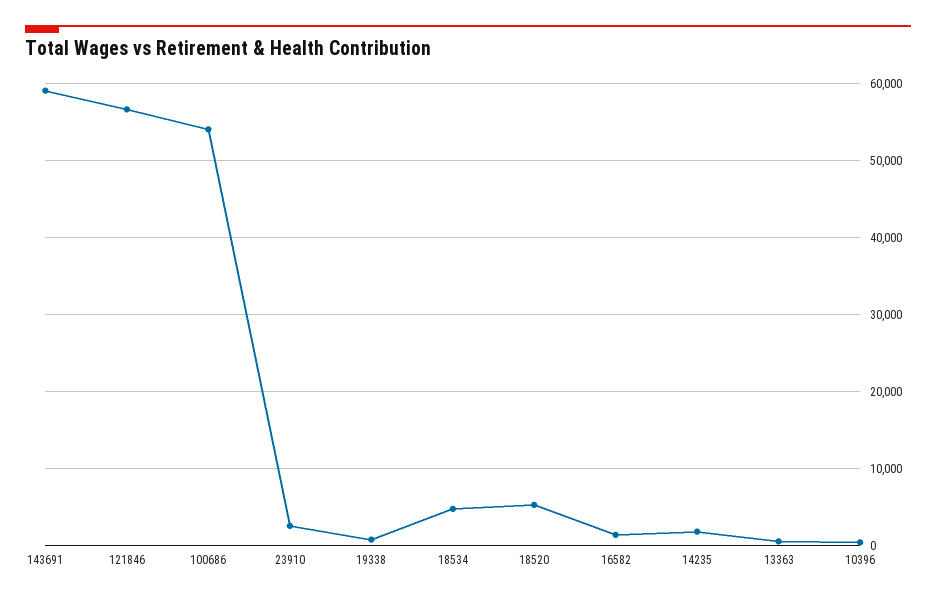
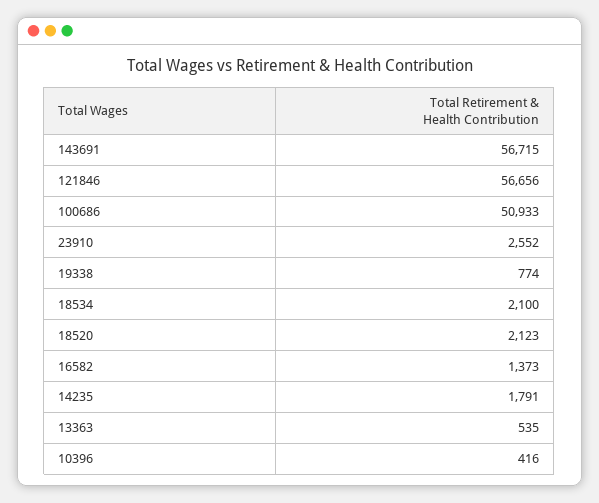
143691: 59000 -> 56715
100686: 54000 -> 50933
18534: 5000 -> 2100
18520: 5000 -> 2123

